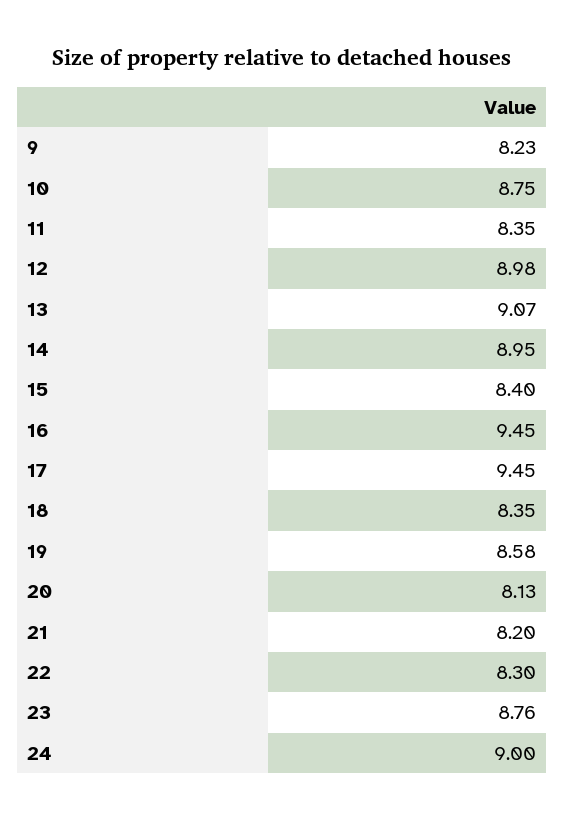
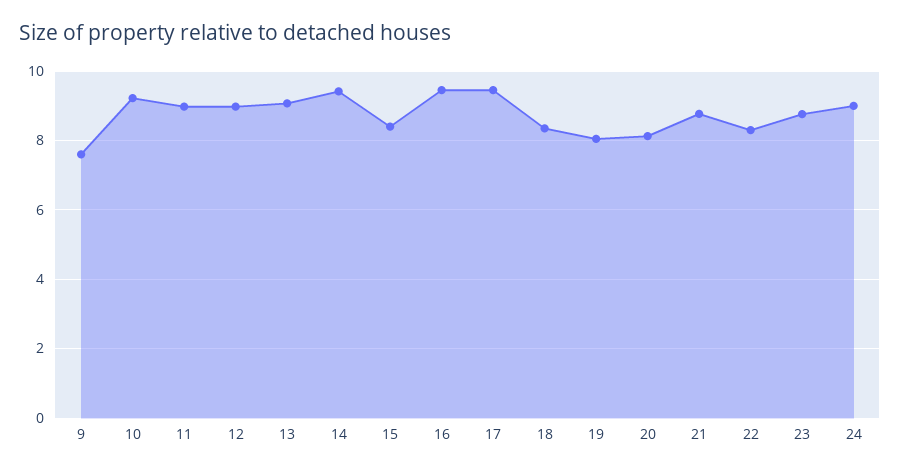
9: 8.23 -> 7.6
10: 8.75 -> 9.2
11: 8.35 -> 9
14: 8.95 -> 9.4
19: 8.58 -> 8
21: 8.2 -> 8.8

